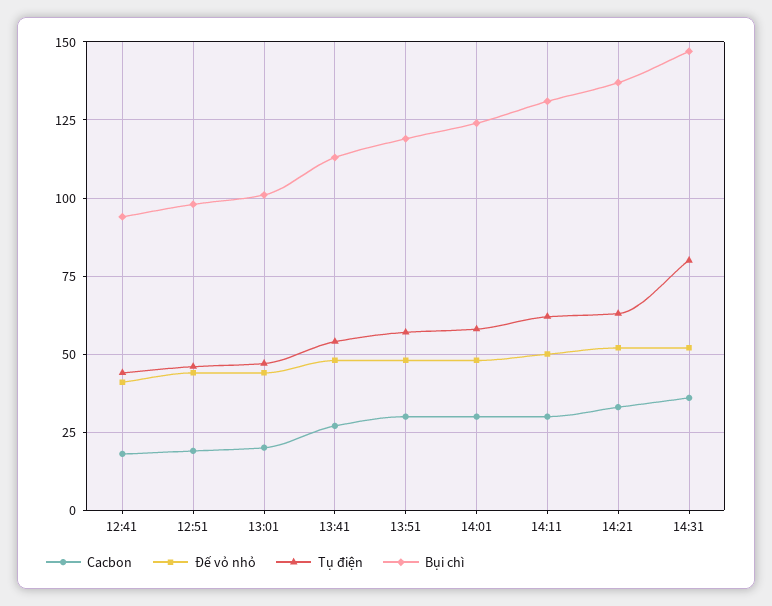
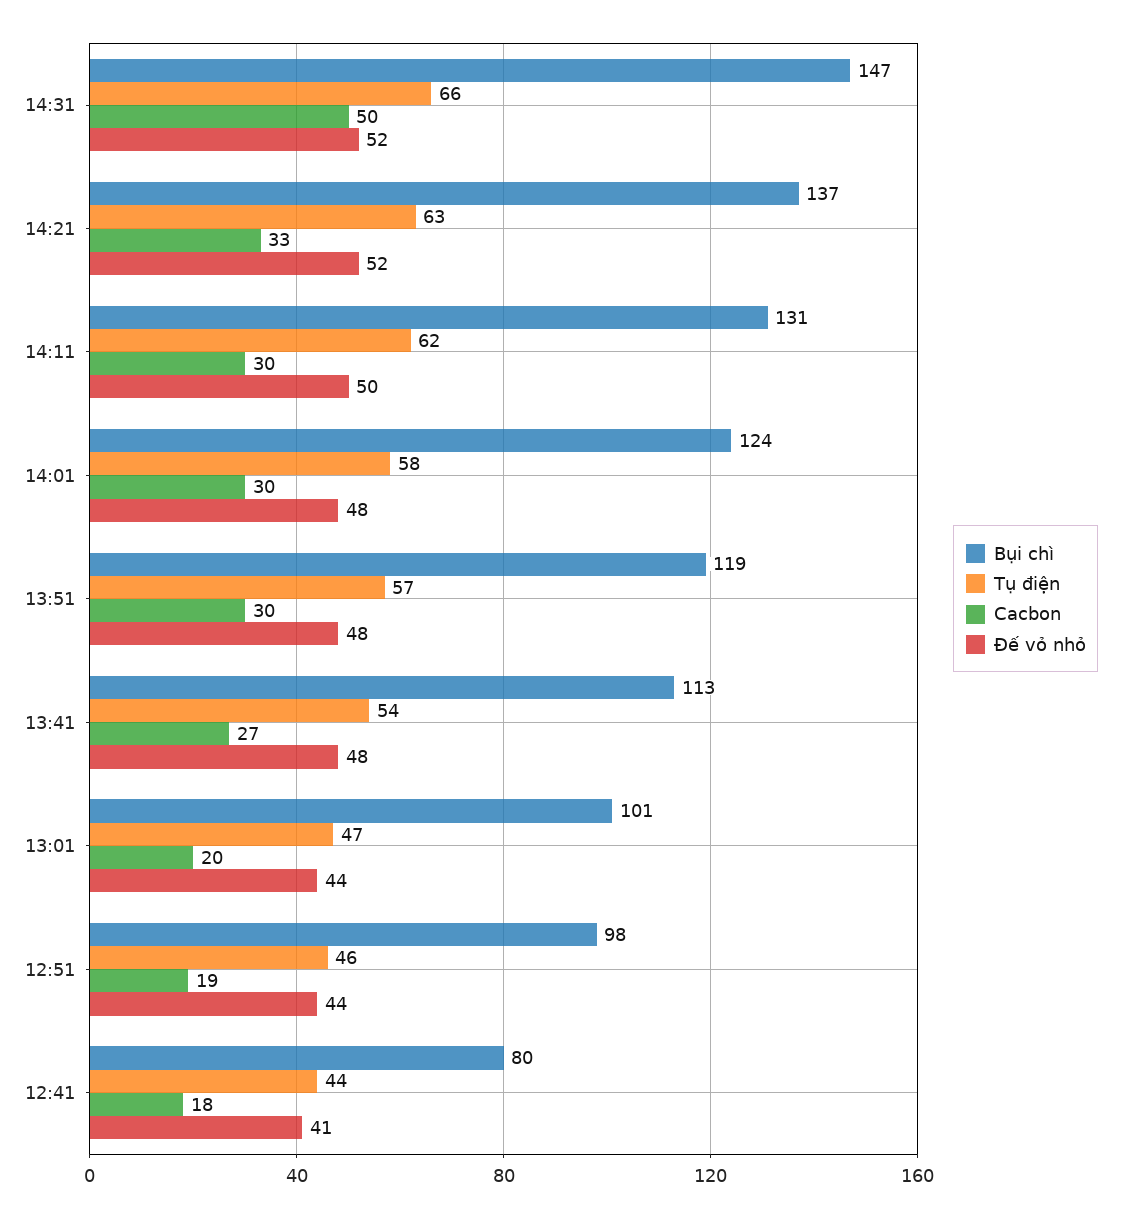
Bụi chì, 12:41: 95 -> 80
Cacbon, 14:31: 35 -> 50
Tụ điện, 14:31: 80 -> 66

